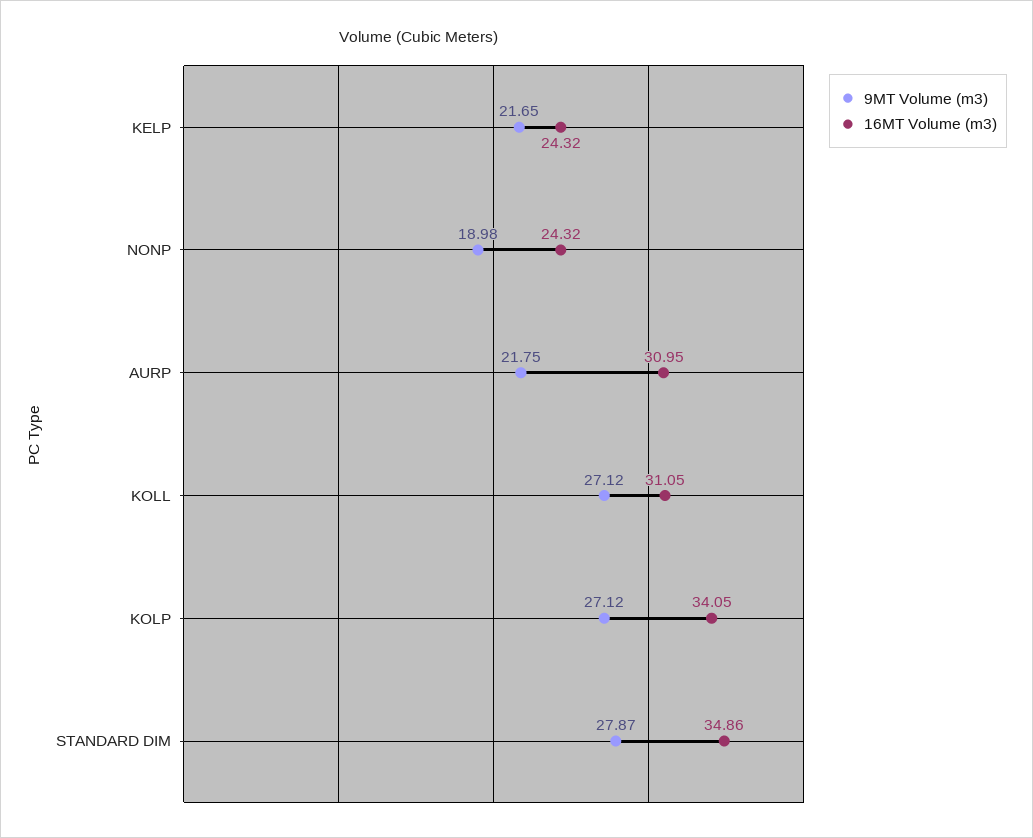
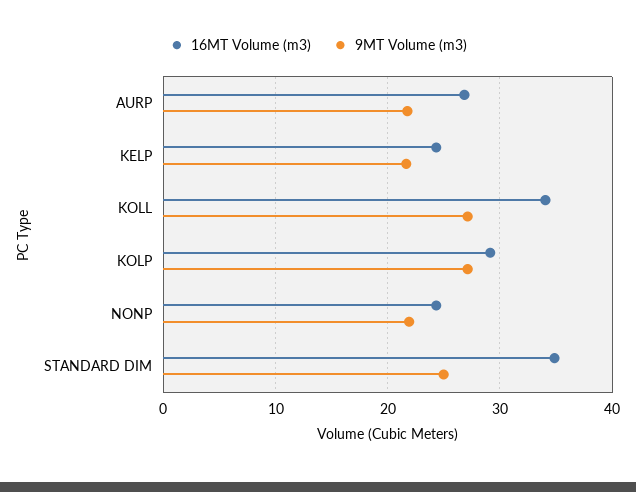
9MT Volume (m3), NONP: 18.98 -> 22
16MT Volume (m3), AURP: 30.95 -> 27
16MT Volume (m3), KOLL: 31.05 -> 34
16MT Volume (m3), KOLP: 34.05 -> 29
9MT Volume (m3), STANDARD DIM: 27.87 -> 25

